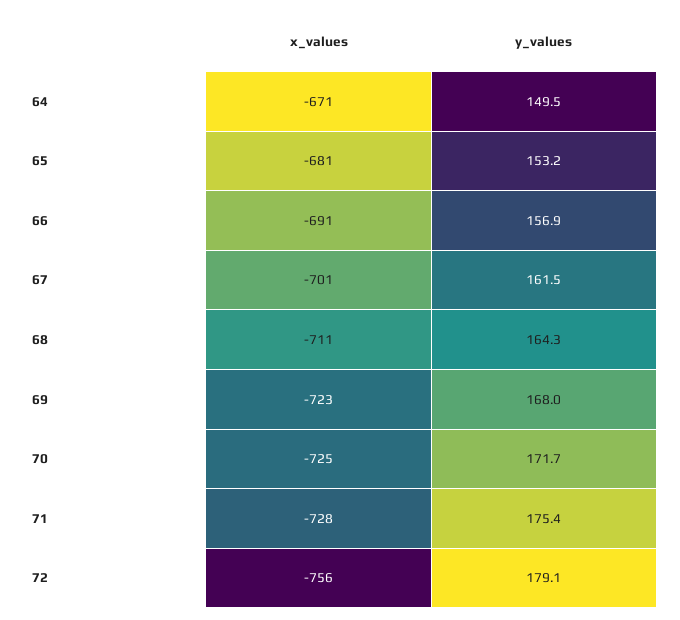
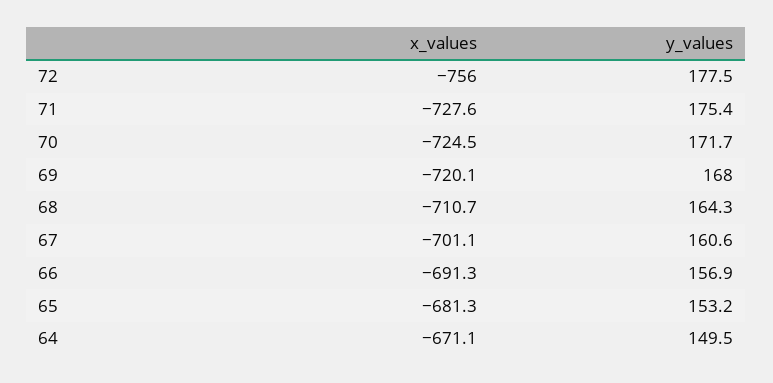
y_values, 67: 161.5 -> 160.6
x_values, 69: -723 -> -720.1
y_values, 72: 179.1 -> 177.5

